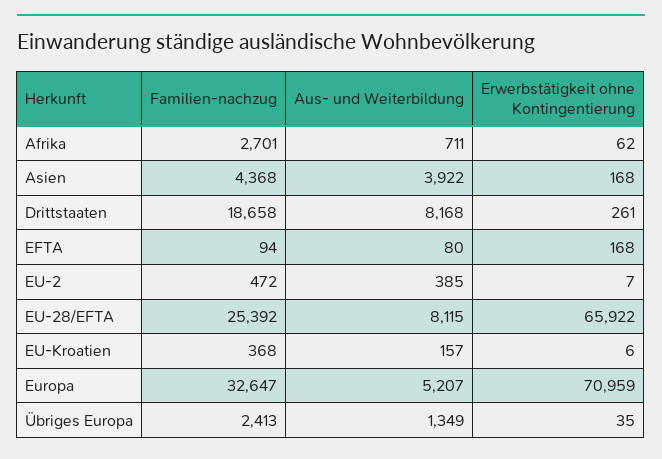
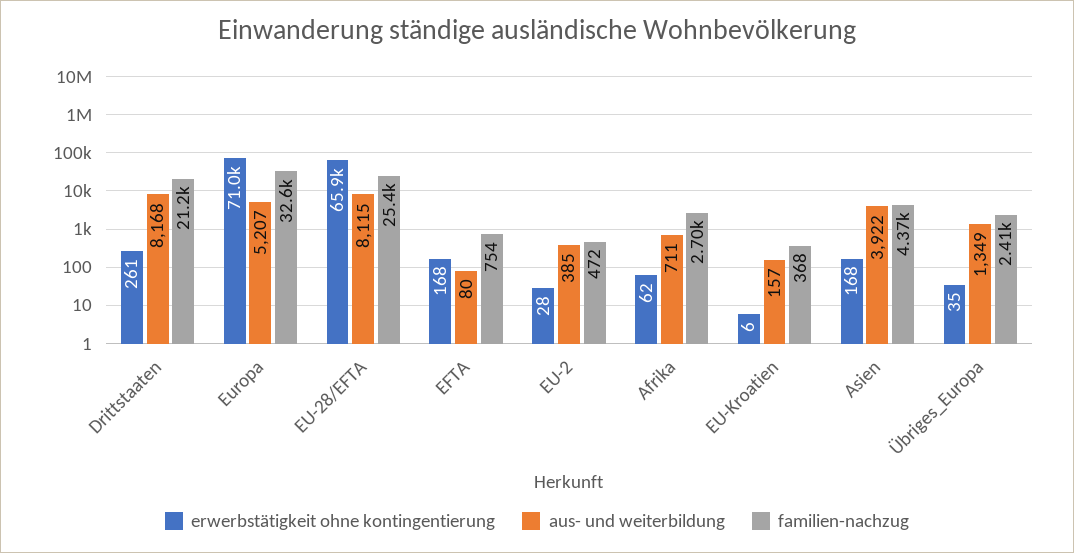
Familien-nachzug, Drittstaaten: 18658 -> 21200
Familien-nachzug, EFTA: 94 -> 754
Erwerbstätigkeit ohne Kontingentierung, EU-2: 7 -> 28

